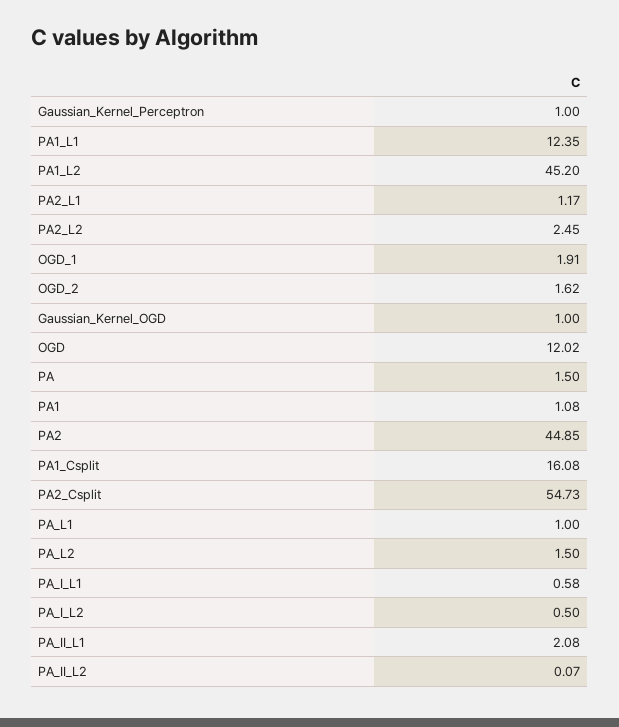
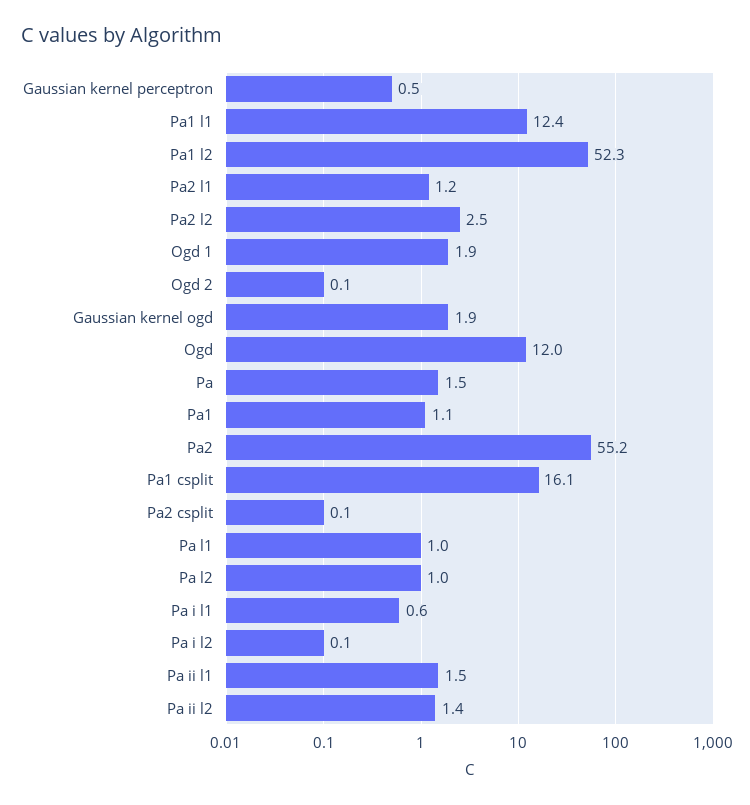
Gaussian_Kernel_Perceptron: 1 -> 0.5
PA1_L2: 45.2 -> 52.3
OGD_2: 1.62 -> 0.1
Gaussian_Kernel_OGD: 1 -> 1.9
PA2: 44.85 -> 55.2
PA2_Csplit: 54.73 -> 0.1
PA_L2: 1.5 -> 1
PA_I_L2: 0.5 -> 0.1
PA_II_L1: 2.08 -> 1.5
PA_II_L2: 0.07 -> 1.4

